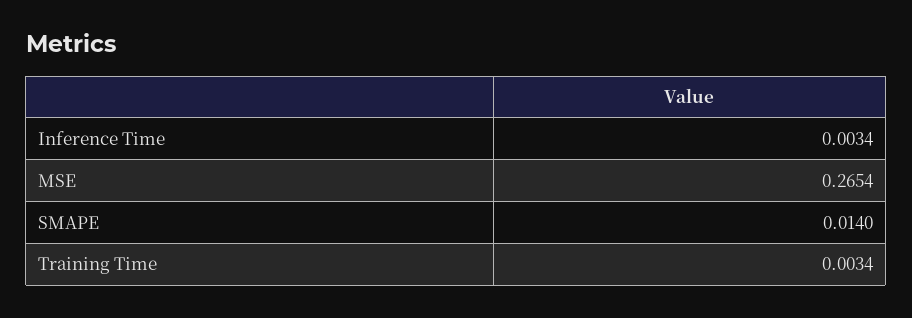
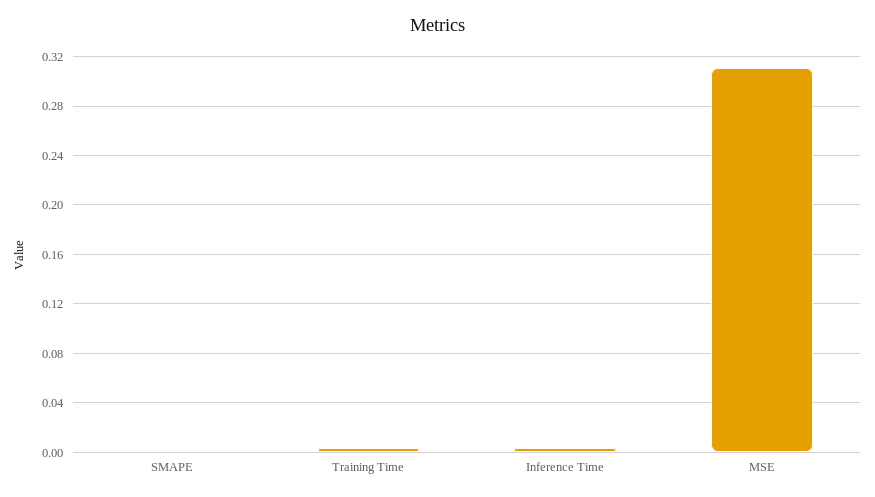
MSE: 0.2654 -> 0.31
SMAPE: 0.014 -> 0

